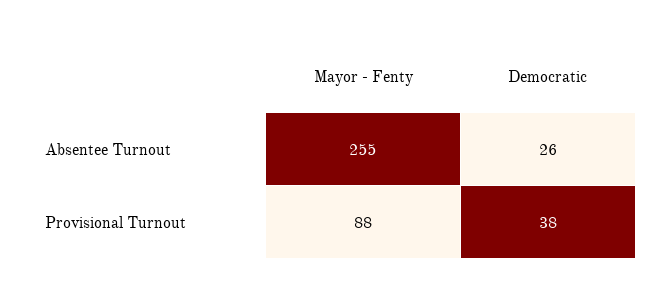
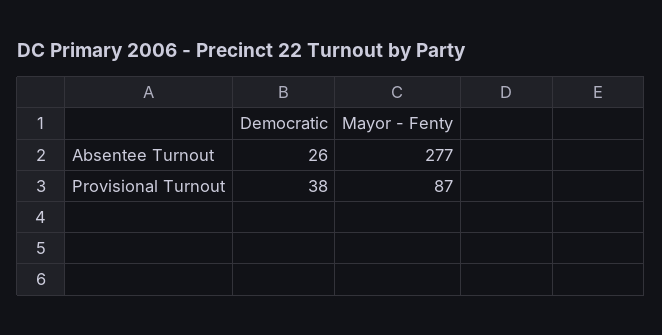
Mayor - Fenty, Absentee Turnout: 255 -> 277
Mayor - Fenty, Provisional Turnout: 88 -> 87

